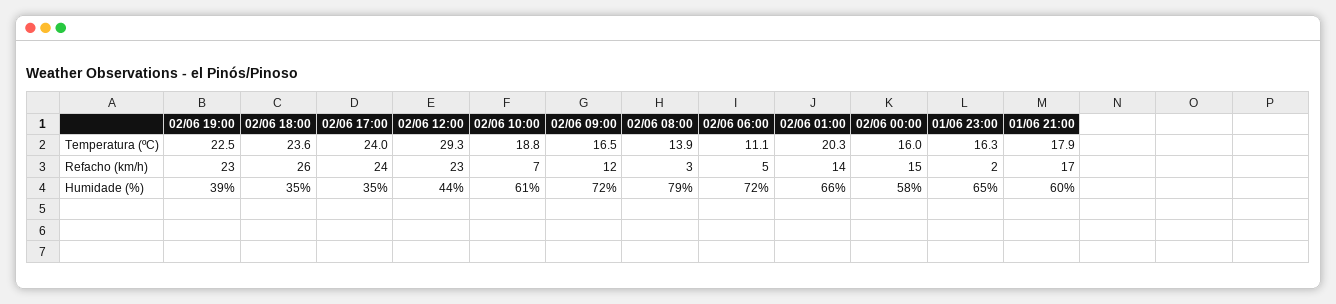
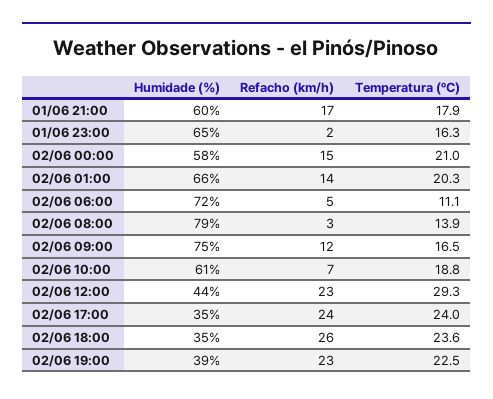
02/06 00:00, Temperatura (ºC): 16 -> 21
02/06 09:00, Humidade (%): 72 -> 75

